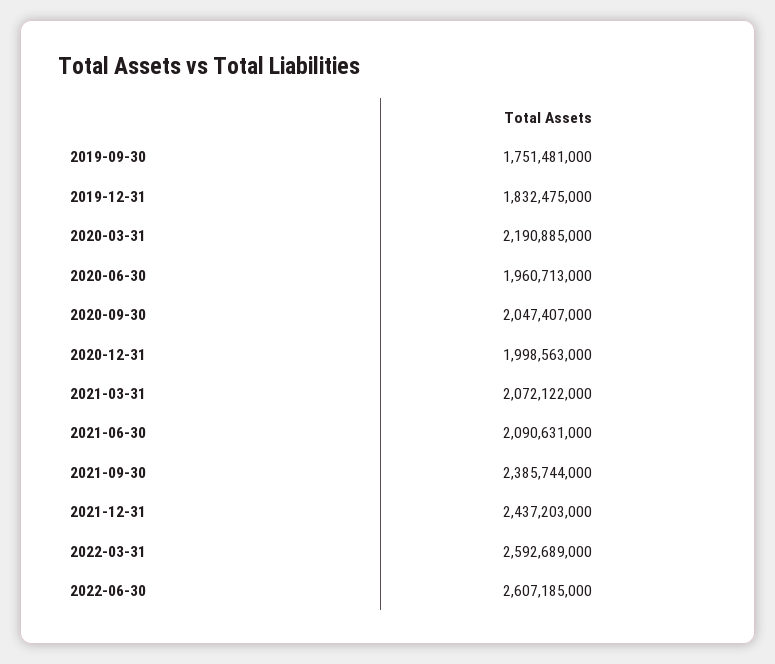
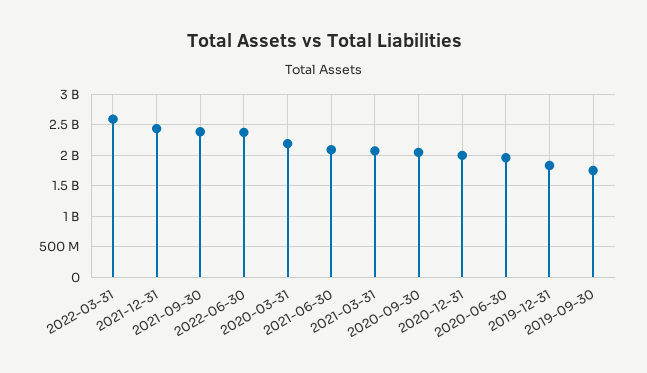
2022-06-30: 2607185000 -> 2400000000

